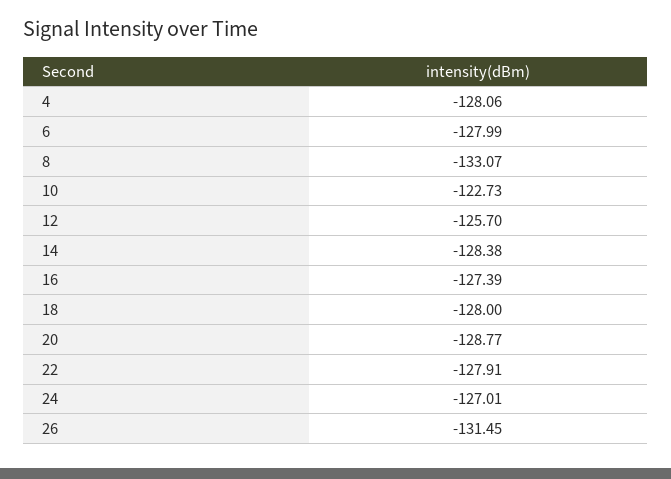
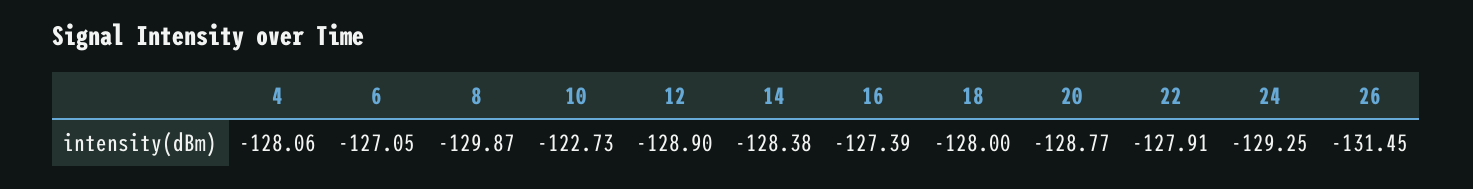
6: -127.99 -> -127.05
8: -133.07 -> -129.87
12: -125.7 -> -128.9
24: -127.01 -> -129.25

